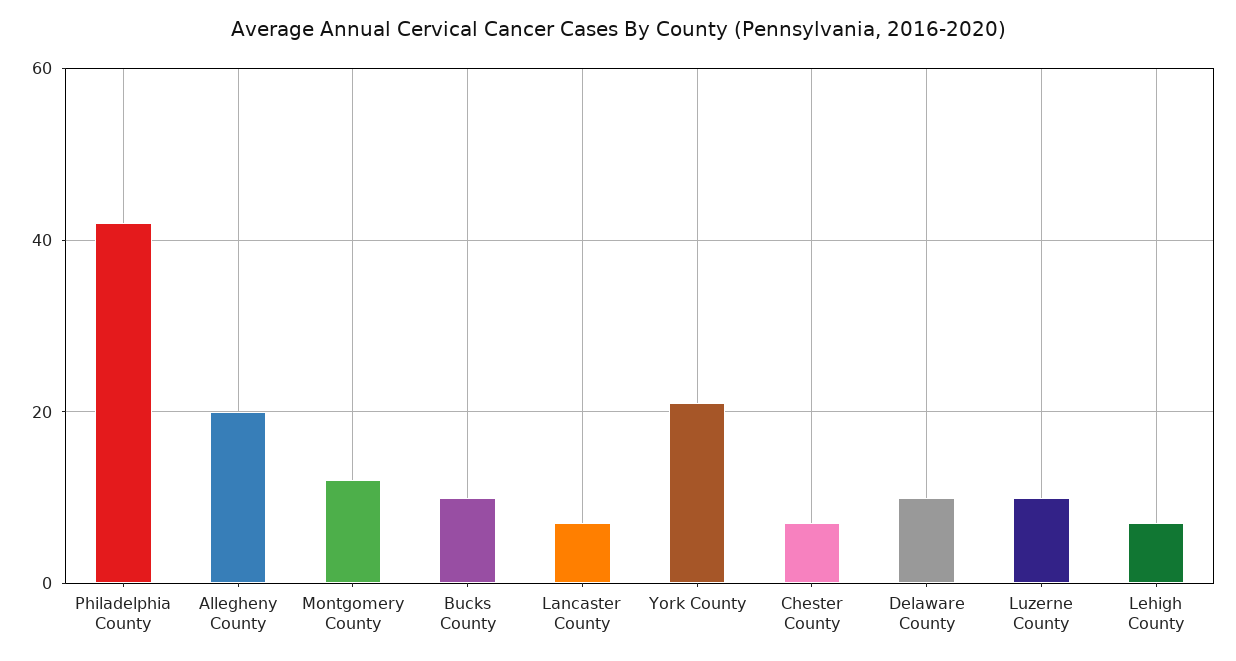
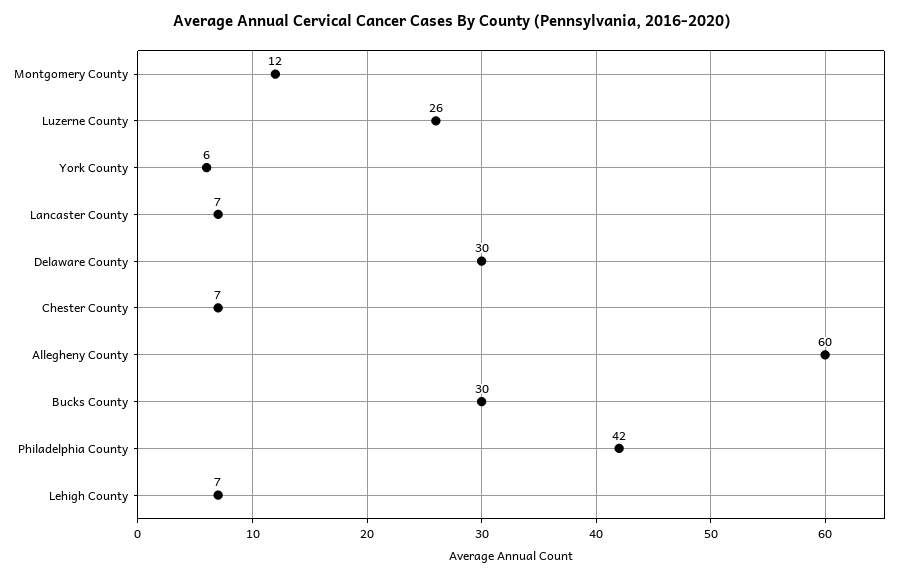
Allegheny County: 20 -> 60
Bucks County: 10 -> 30
York County: 20 -> 6
Delaware County: 10 -> 30
Luzerne County: 10 -> 26

